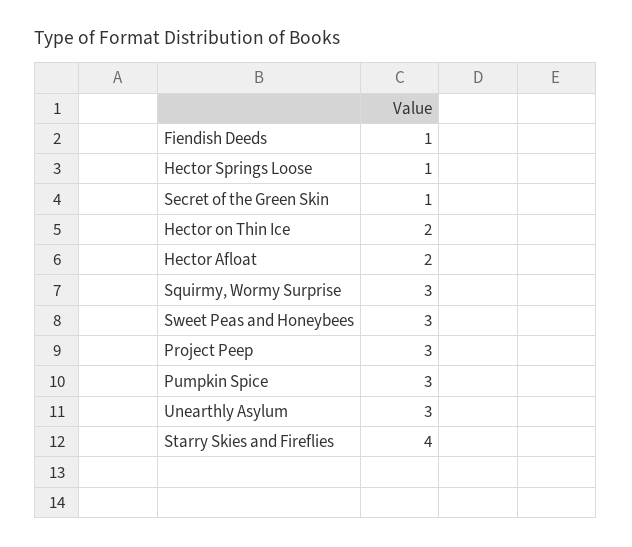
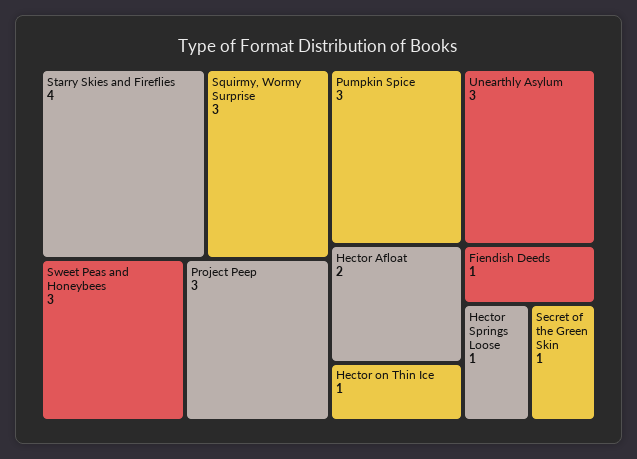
Hector on Thin Ice: 2 -> 1

